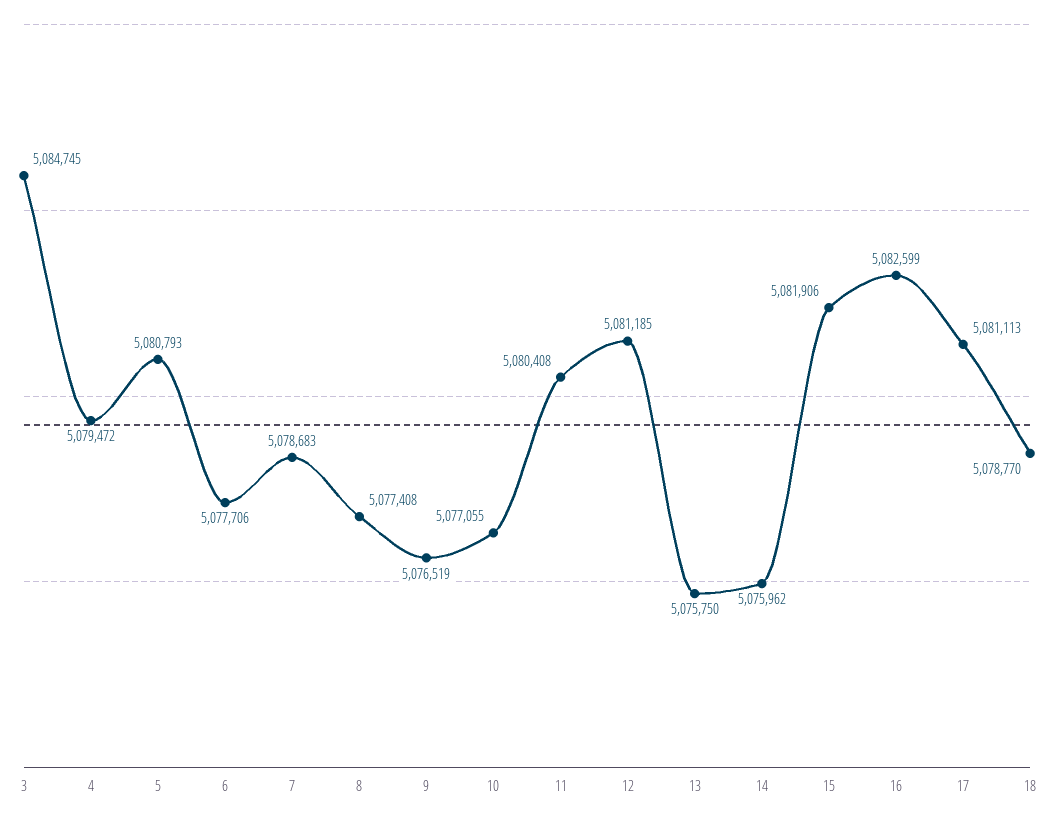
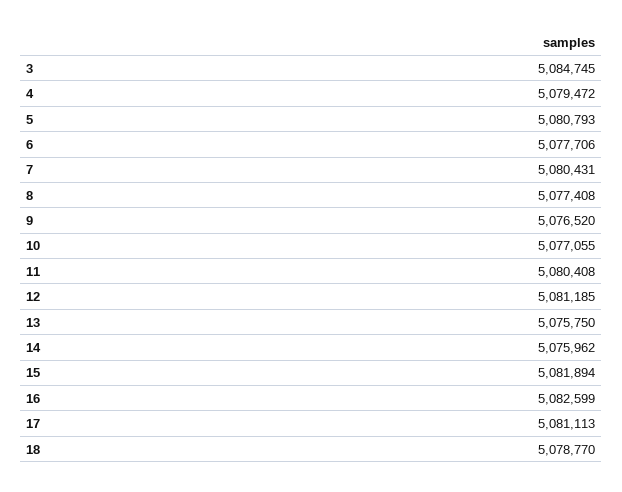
7: 5078683 -> 5080431
9: 5076519 -> 5076520
15: 5081906 -> 5081894

